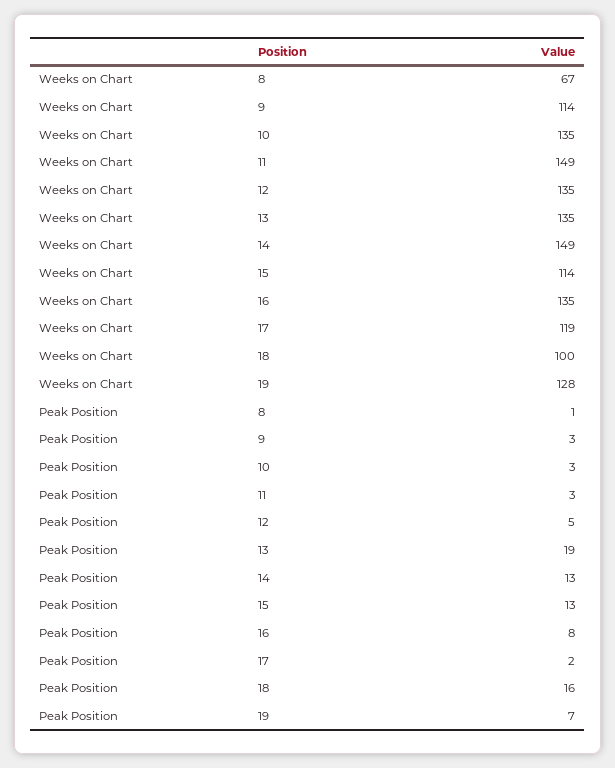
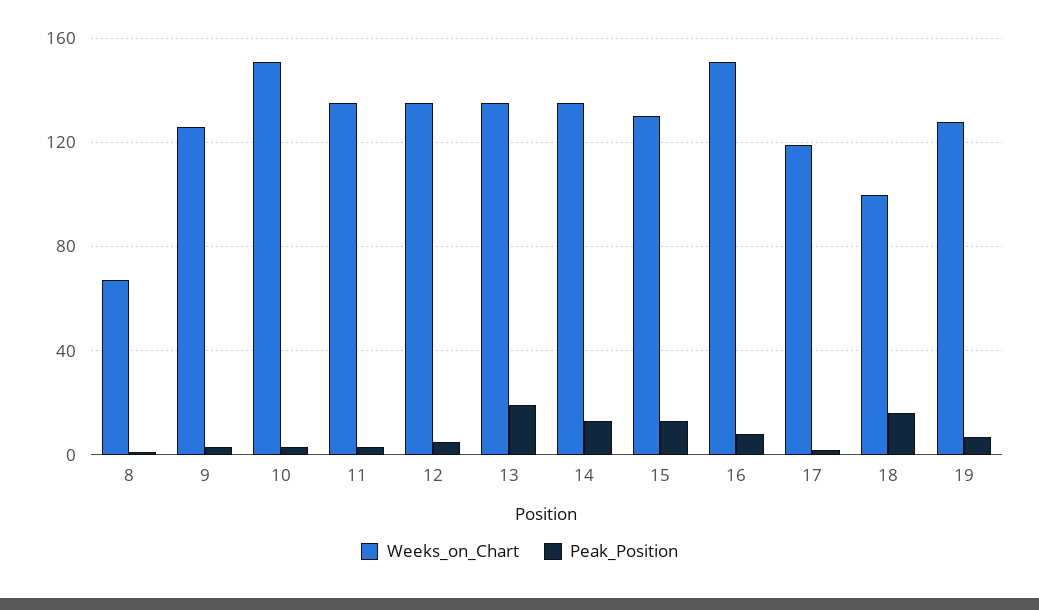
Weeks on Chart, 9: 114 -> 125
Weeks on Chart, 10: 135 -> 150
Weeks on Chart, 11: 149 -> 135
Weeks on Chart, 14: 149 -> 135
Weeks on Chart, 15: 114 -> 130
Weeks on Chart, 16: 135 -> 150

